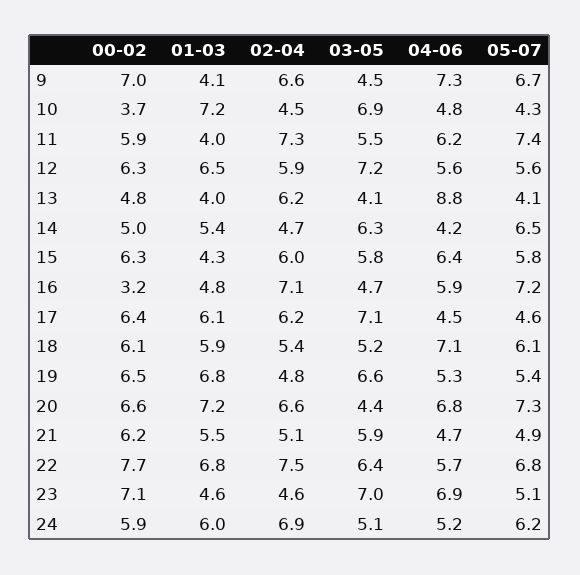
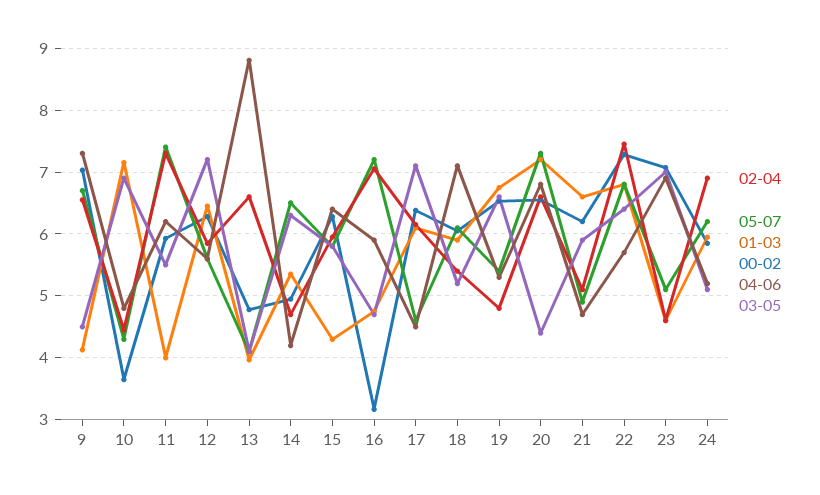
02-04, 13: 6.2 -> 6.6
01-03, 21: 5.5 -> 6.6
00-02, 22: 7.7 -> 7.3

